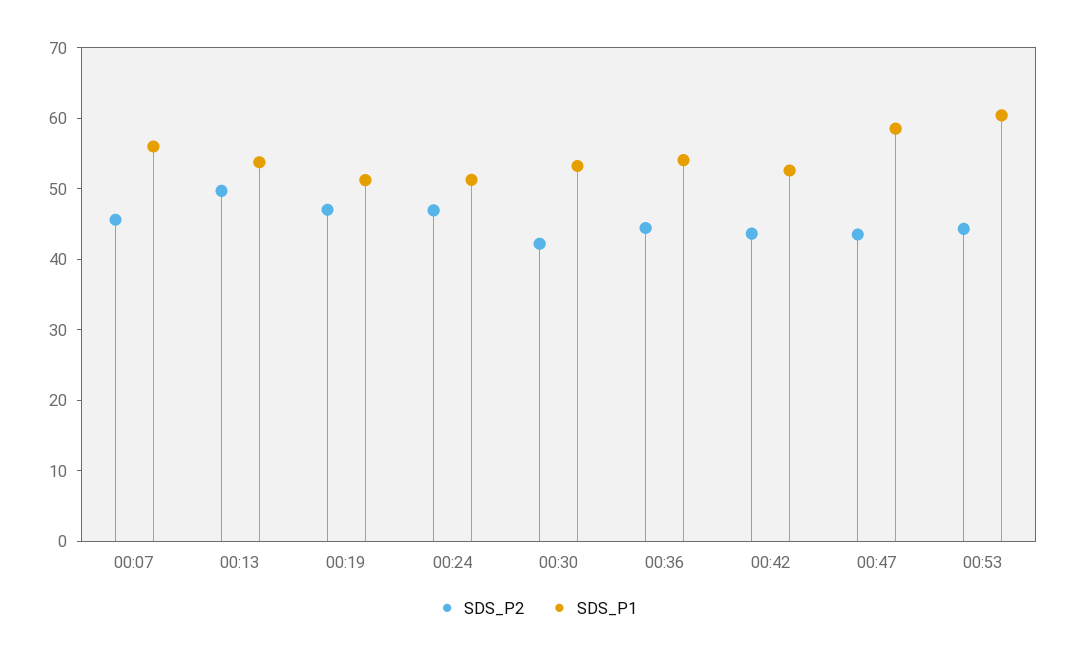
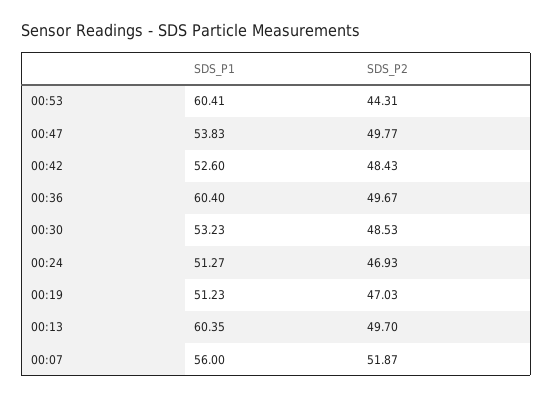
SDS_P2, 00:07: 46 -> 51.87
SDS_P1, 00:13: 54 -> 60.35
SDS_P2, 00:30: 42 -> 48.53
SDS_P2, 00:36: 44 -> 49.67
SDS_P1, 00:36: 54 -> 60.4
SDS_P2, 00:42: 44 -> 48.43
SDS_P2, 00:47: 44 -> 49.77
SDS_P1, 00:47: 58 -> 53.83

